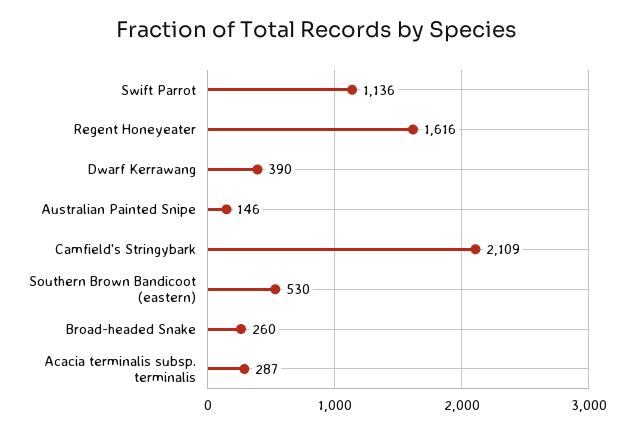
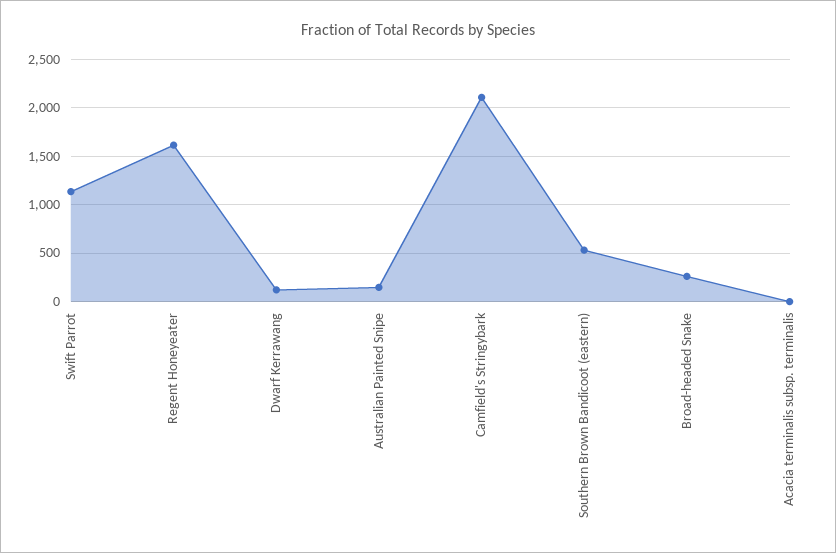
Dwarf Kerrawang: 390 -> 100
Acacia terminalis subsp. terminalis: 287 -> 0

